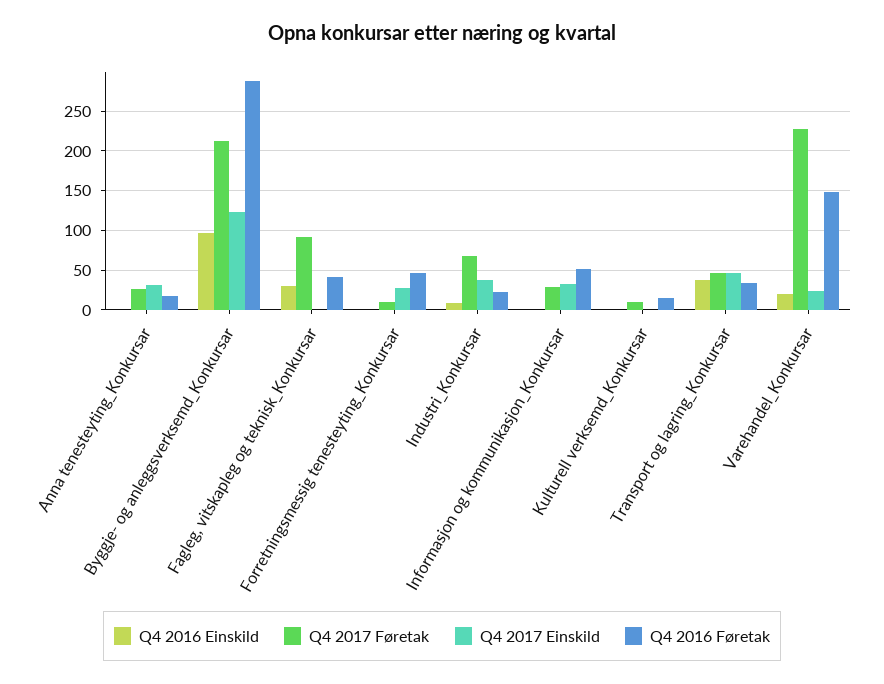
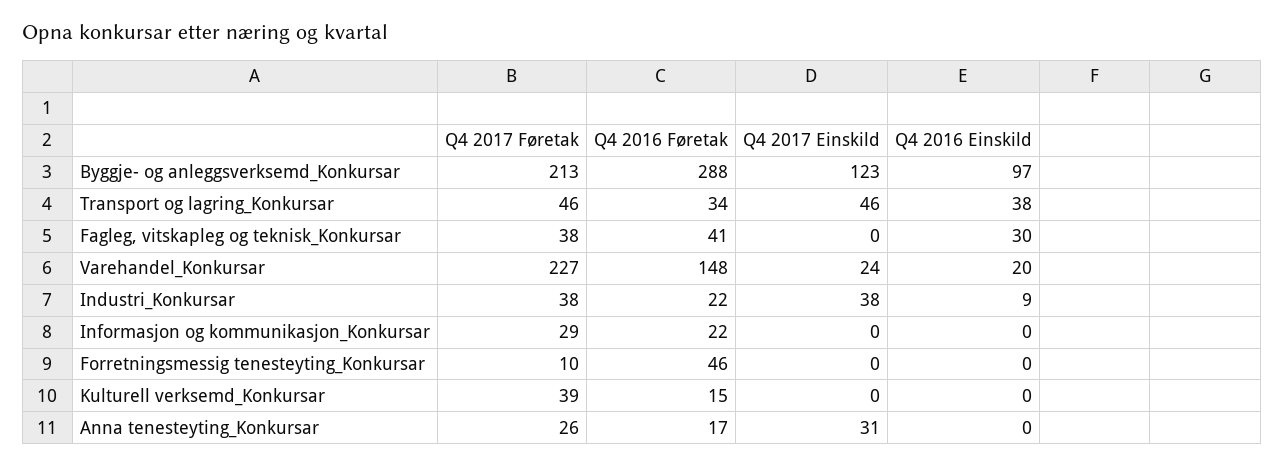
Q4 2017 Føretak, Fagleg, vitskapleg og teknisk_Konkursar: 90 -> 38
Q4 2017 Einskild, Forretningsmessig tenesteyting_Konkursar: 30 -> 0
Q4 2017 Føretak, Industri_Konkursar: 70 -> 38
Q4 2017 Einskild, Informasjon og kommunikasjon_Konkursar: 30 -> 0
Q4 2016 Føretak, Informasjon og kommunikasjon_Konkursar: 50 -> 22
Q4 2017 Føretak, Kulturell verksemd_Konkursar: 10 -> 39

